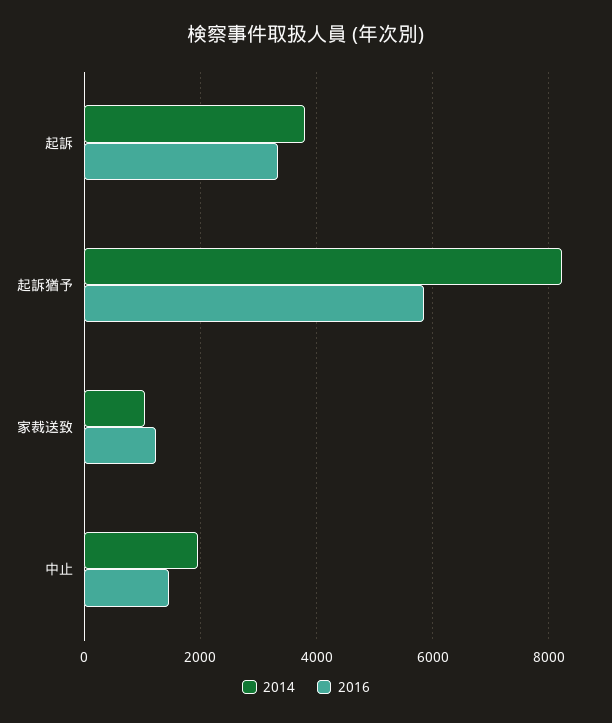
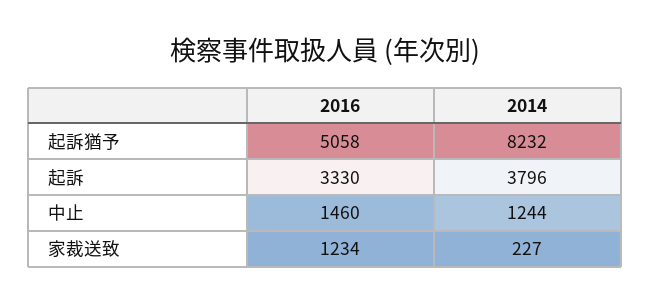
2016, 起訴猶予: 5800 -> 5058
2014, 家裁送致: 1000 -> 227
2014, 中止: 2000 -> 1244

